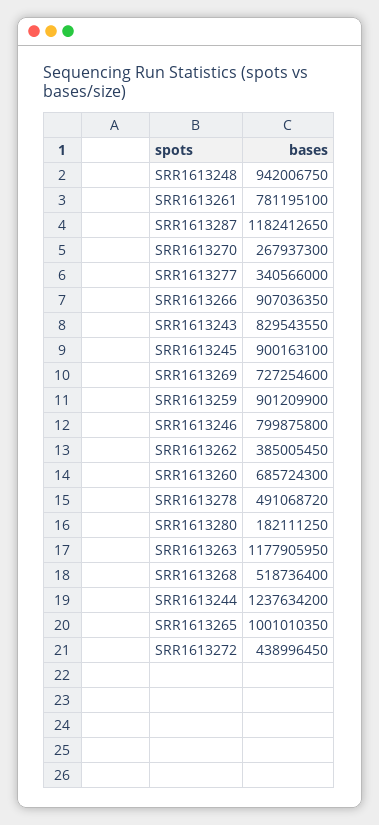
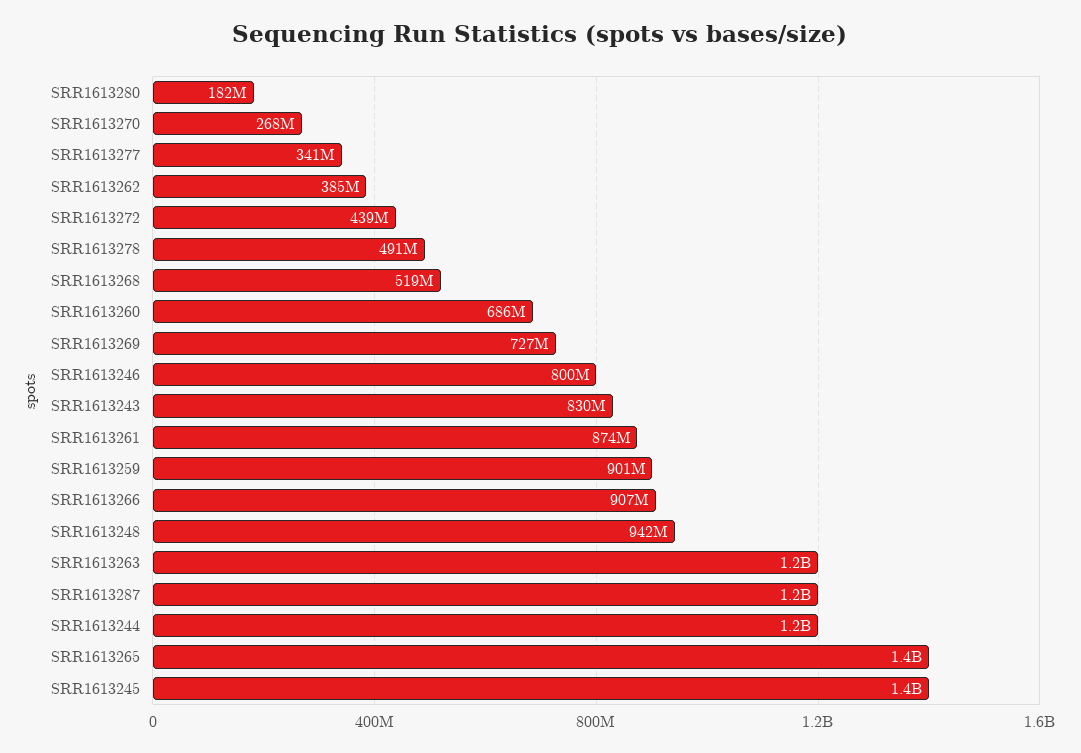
SRR1613261: 781195100 -> 874000000
SRR1613245: 900163100 -> 1400000000
SRR1613265: 1001010350 -> 1400000000

